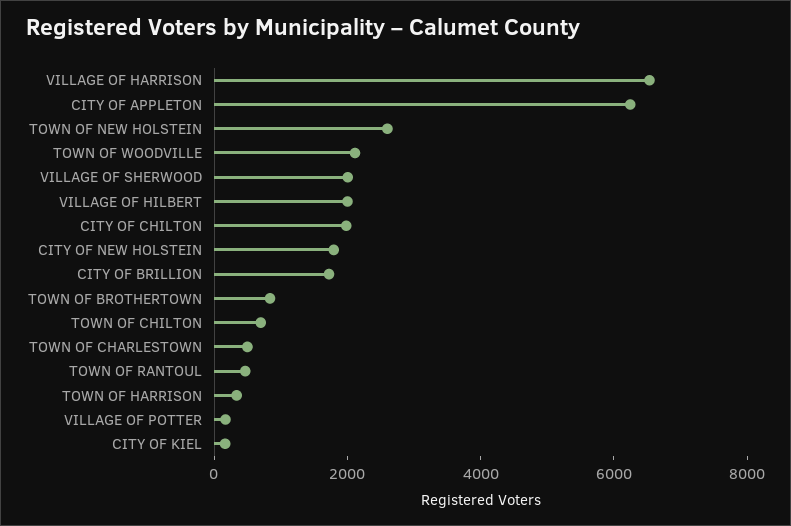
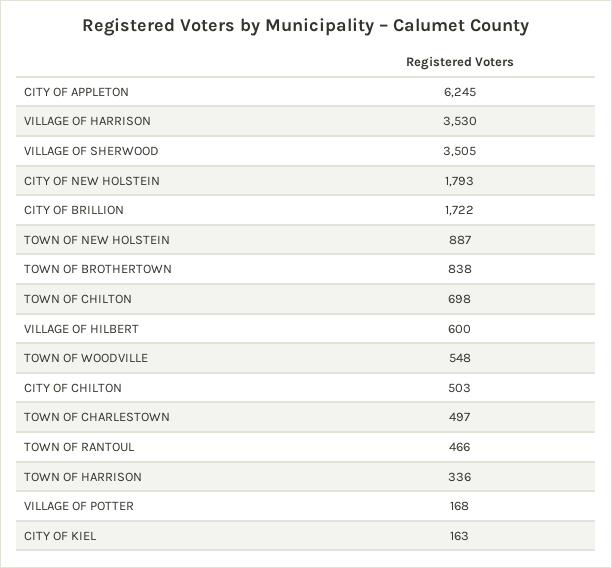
VILLAGE OF HARRISON: 6500 -> 3530
TOWN OF NEW HOLSTEIN: 2500 -> 887
TOWN OF WOODVILLE: 2000 -> 548
VILLAGE OF SHERWOOD: 2000 -> 3505
VILLAGE OF HILBERT: 2000 -> 600
CITY OF CHILTON: 2000 -> 503

